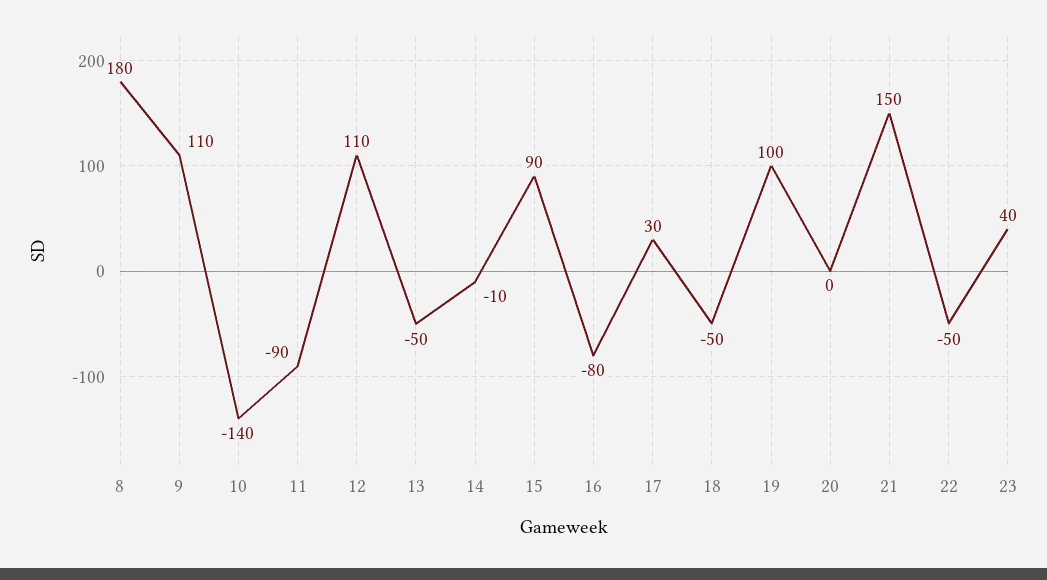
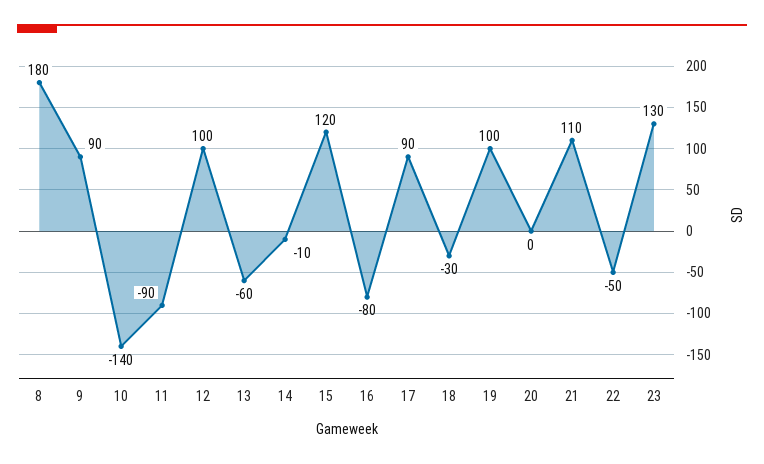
9: 110 -> 90
12: 110 -> 100
13: -50 -> -60
15: 90 -> 120
17: 30 -> 90
18: -50 -> -30
21: 150 -> 110
23: 40 -> 130

